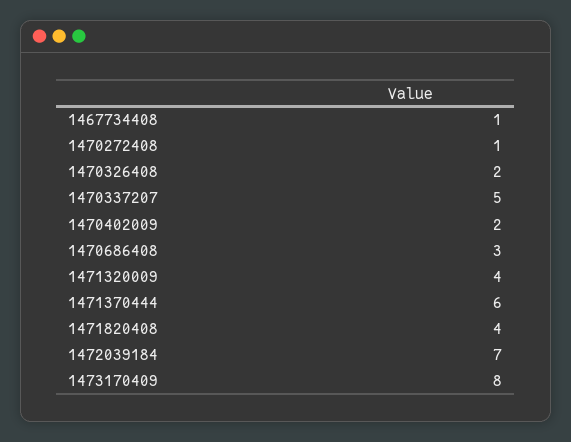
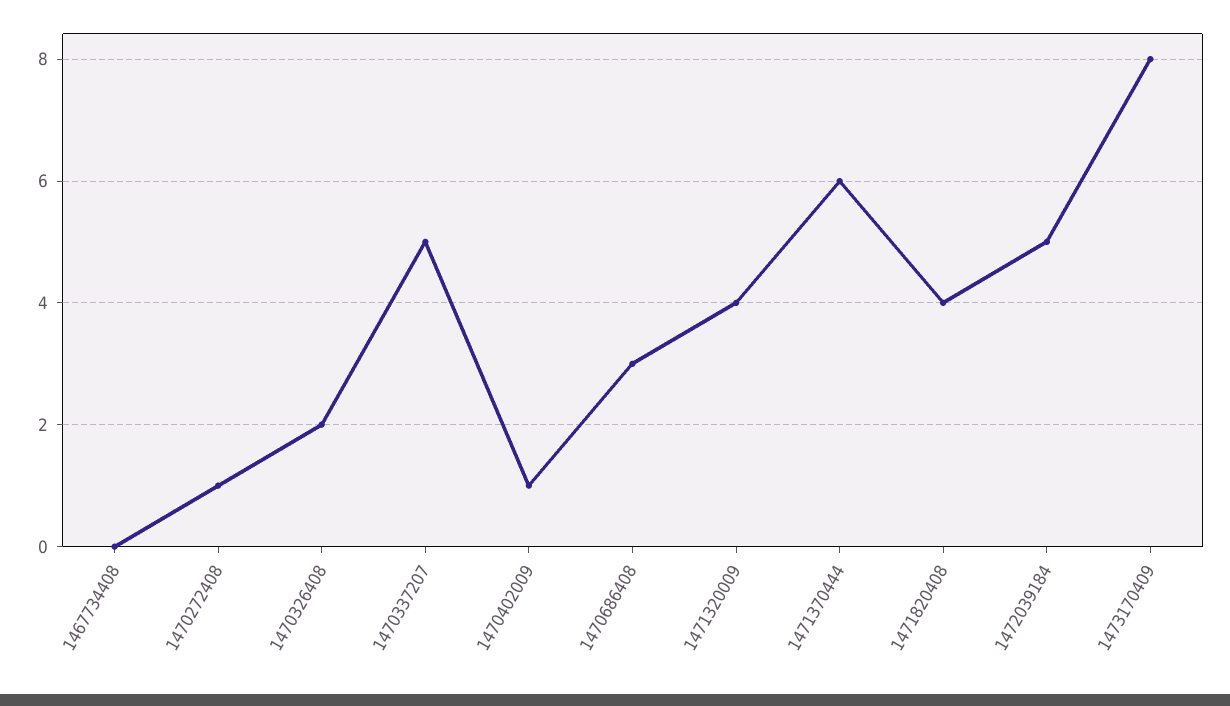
1467734408: 1 -> 0
1470402009: 2 -> 1
1472039184: 7 -> 5

